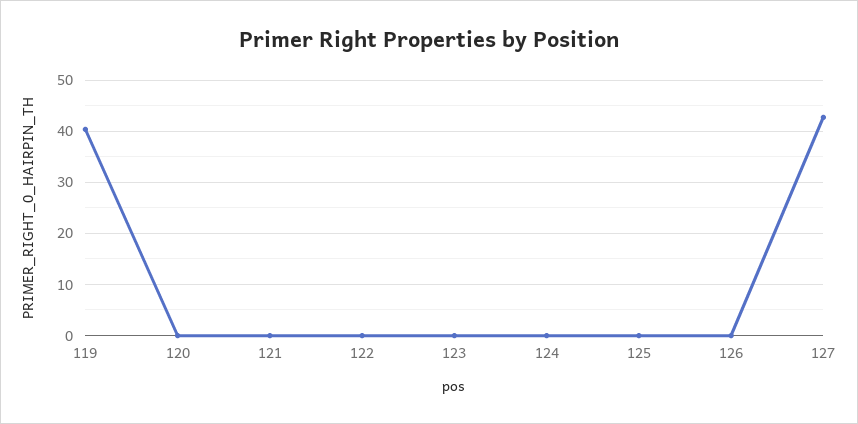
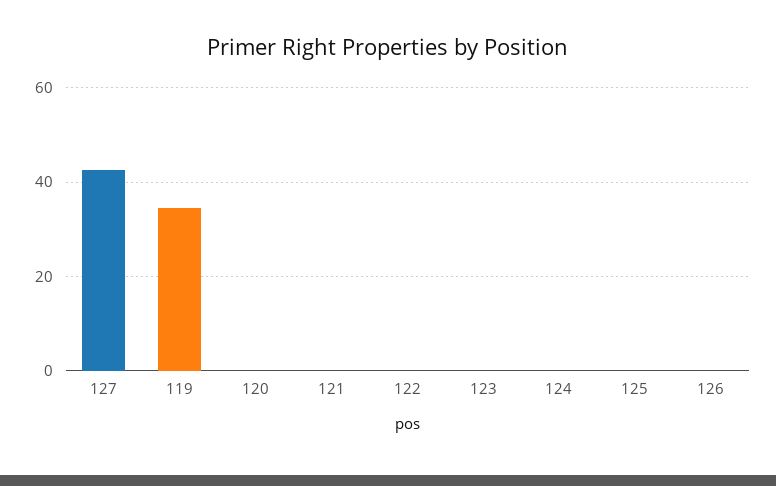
119: 40 -> 34

